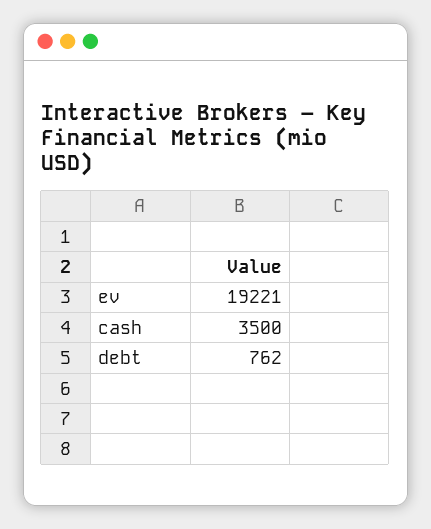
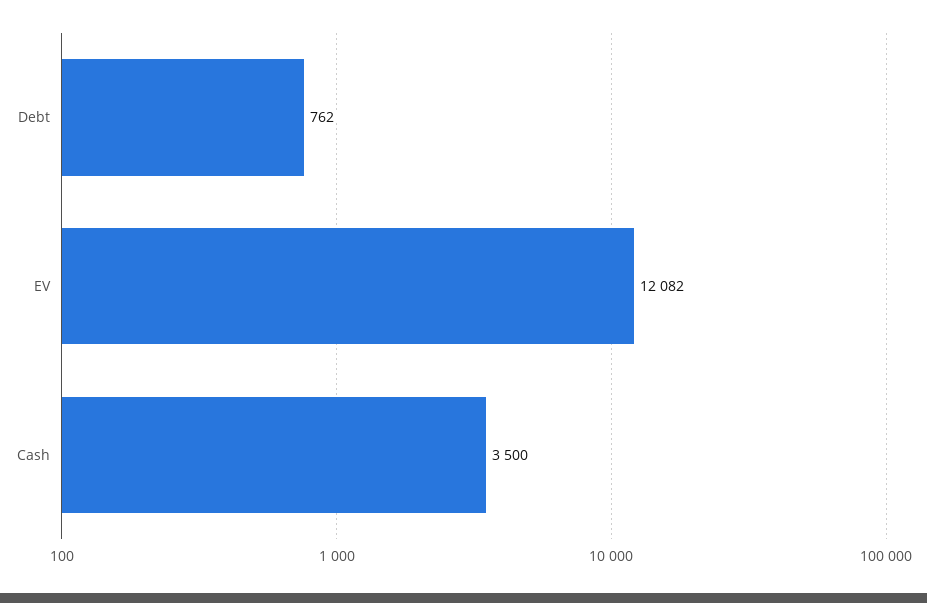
ev: 19221 -> 12082

